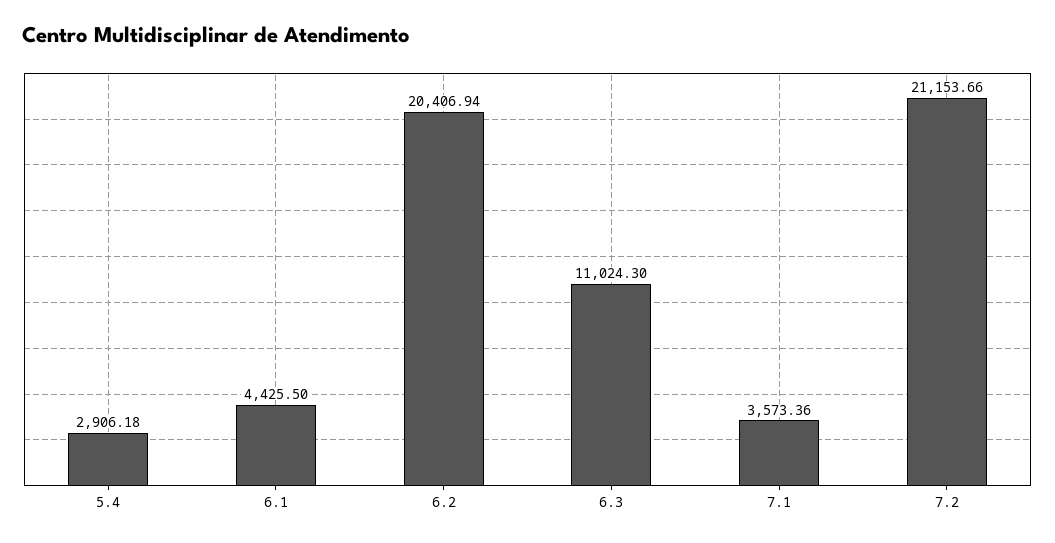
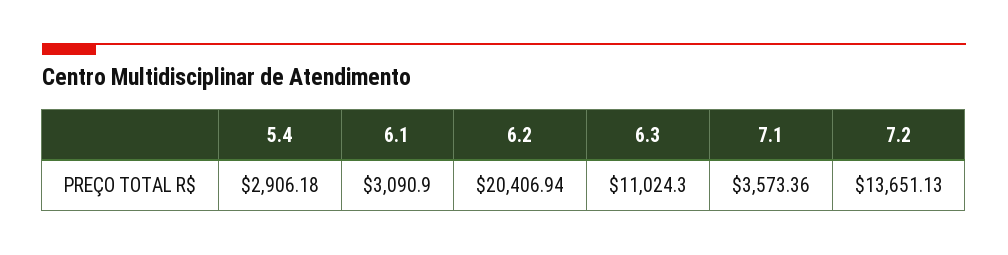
6.1: 4425.5 -> 3090.9
7.2: 21153.66 -> 13651.13

